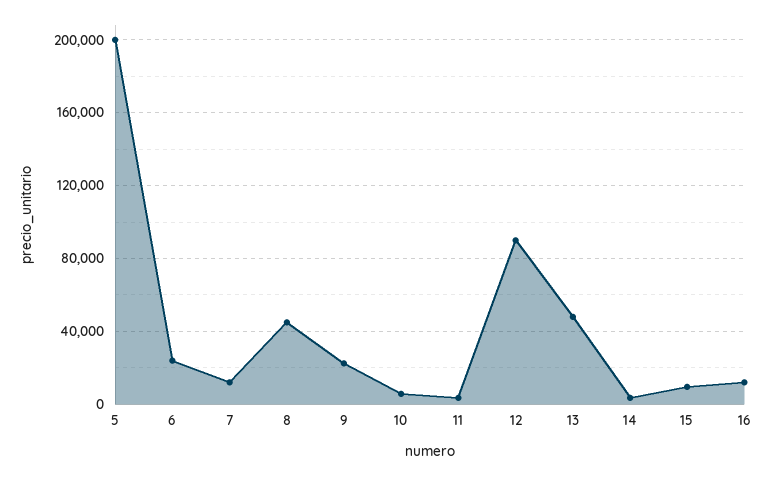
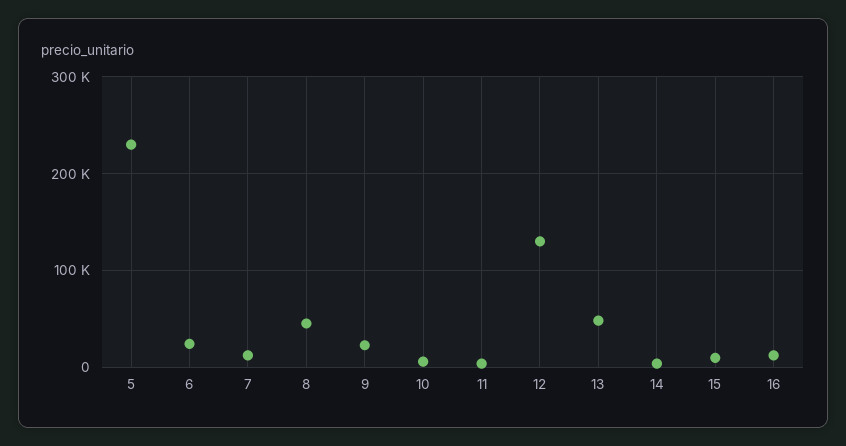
5: 200000 -> 230000
12: 90000 -> 130000

